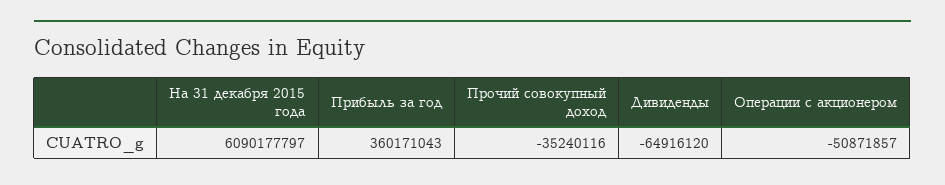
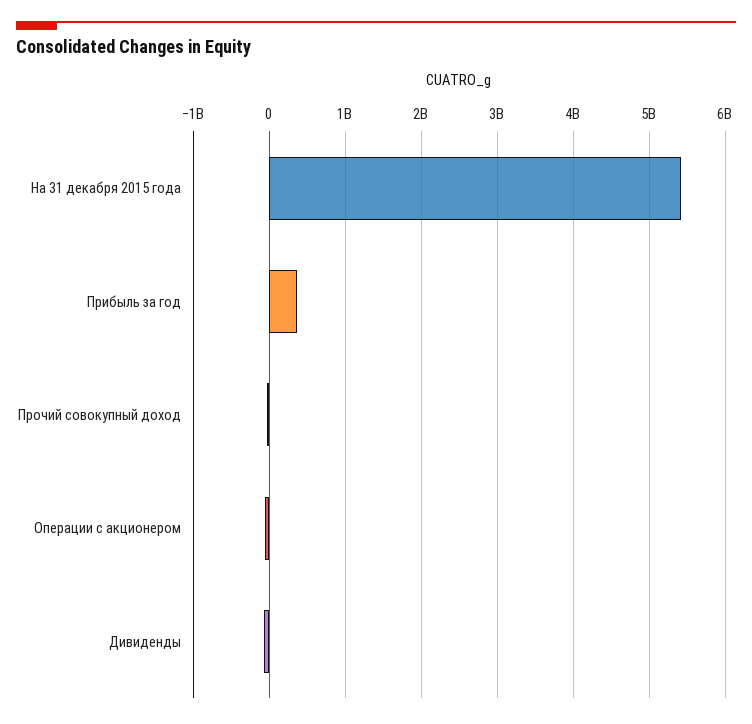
На 31 декабря 2015 года: 6090177797 -> 5400000000

